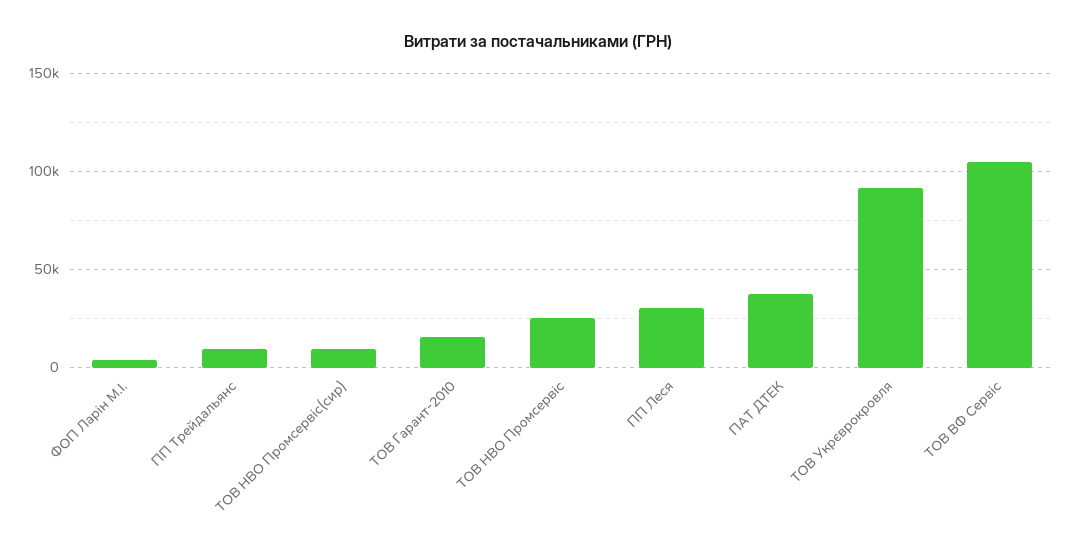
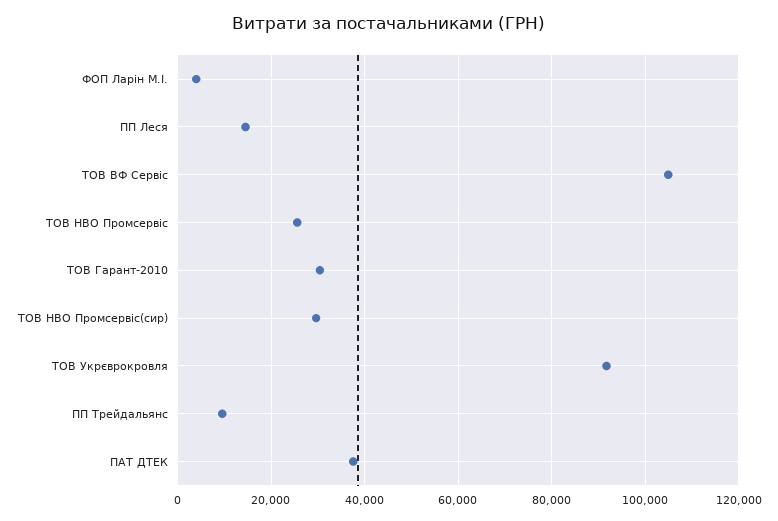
ТОВ НВО Промсервіс(сир): 10000 -> 30000
ТОВ Гарант-2010: 15000 -> 30000
ПП Леся: 30000 -> 14000

